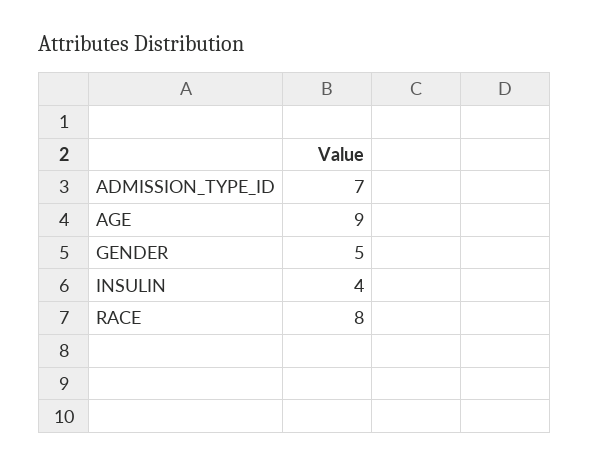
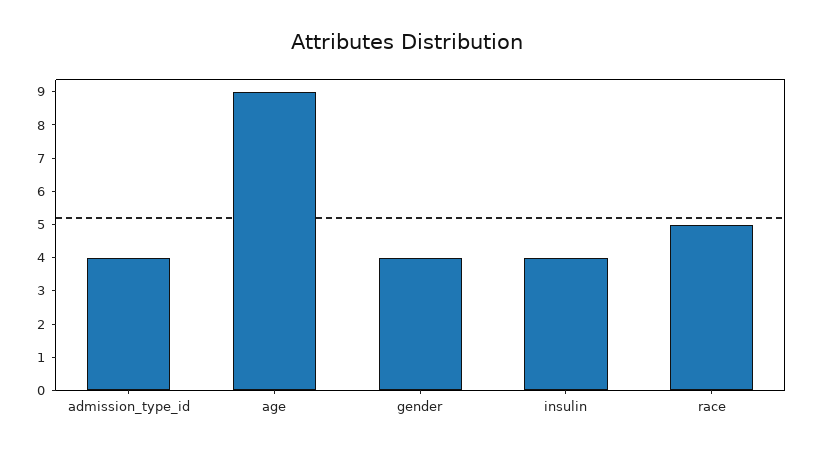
ADMISSION_TYPE_ID: 7 -> 4
GENDER: 5 -> 4
RACE: 8 -> 5

